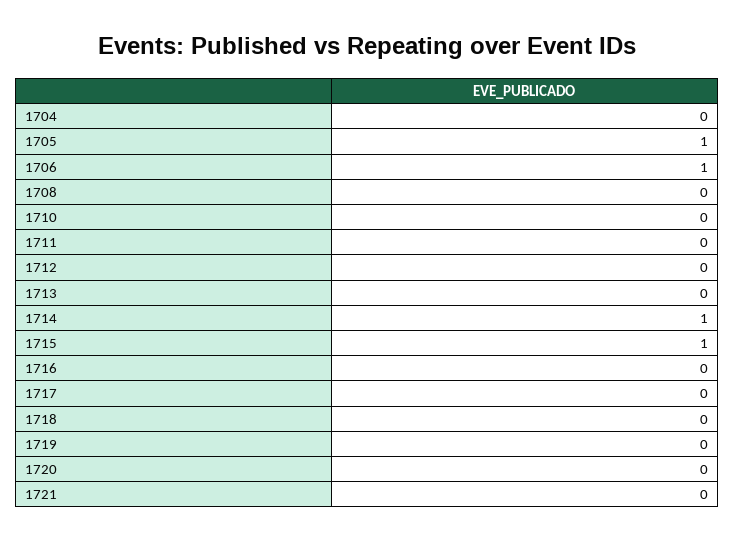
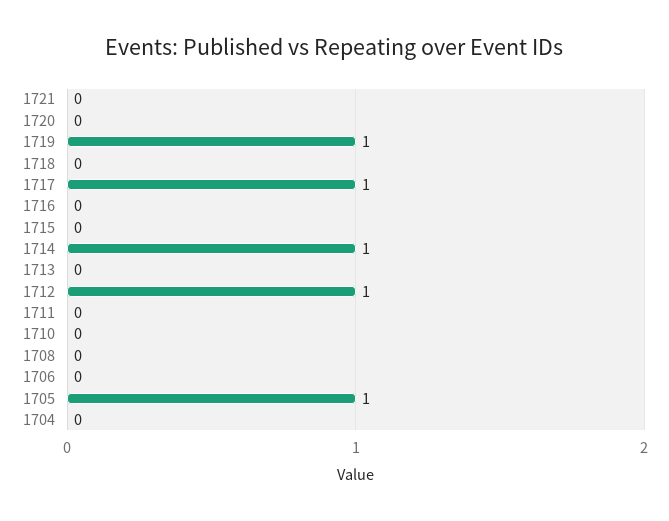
1706: 1 -> 0
1712: 0 -> 1
1715: 1 -> 0
1717: 0 -> 1
1719: 0 -> 1

